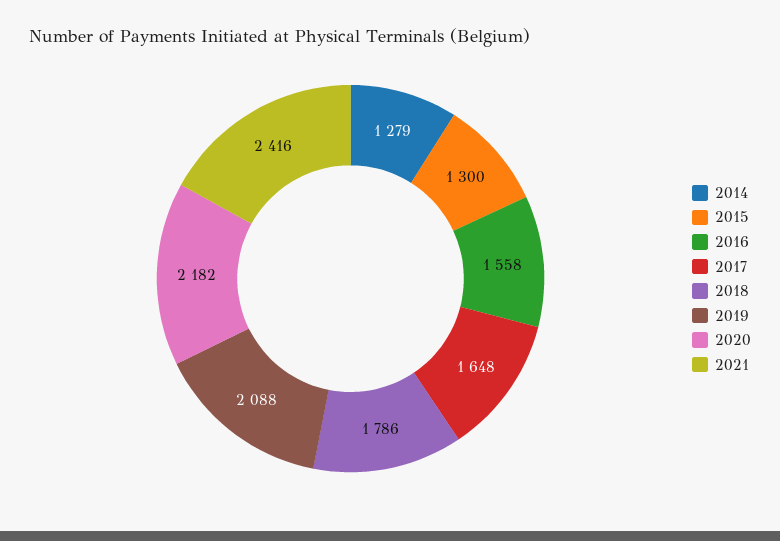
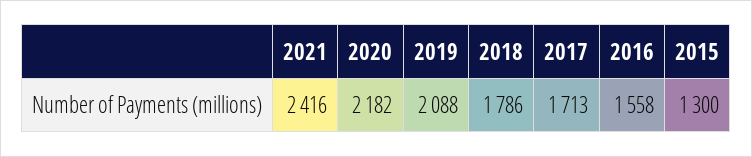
2014: 1279 -> none
2017: 1648 -> 1713

